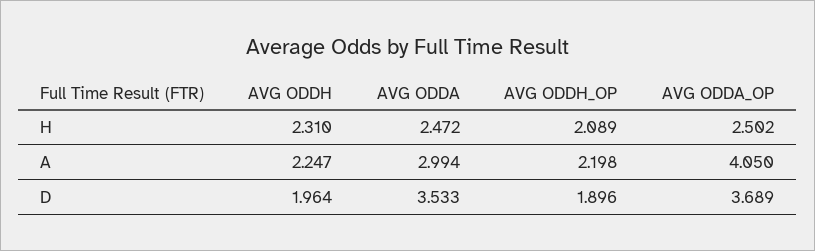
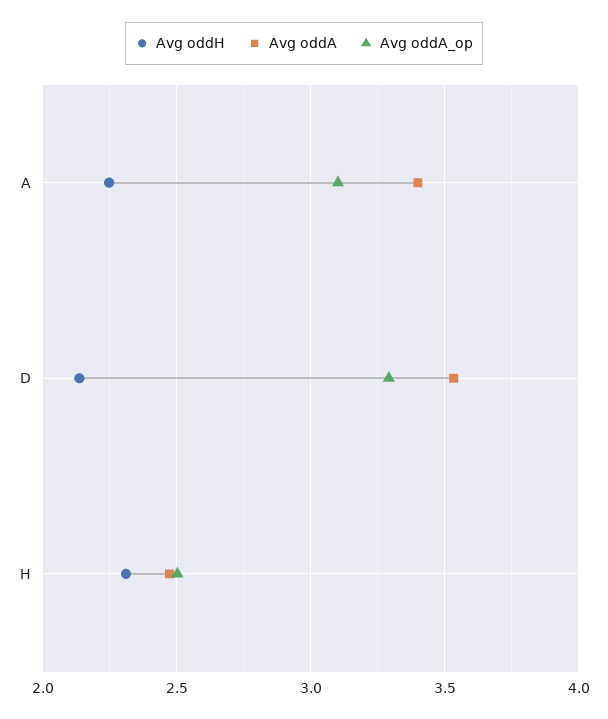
AVG ODDH_OP, H: 2.089 -> none
AVG ODDA, A: 2.994 -> 3.4
AVG ODDH_OP, A: 2.198 -> none
AVG ODDA_OP, A: 4.05 -> 3.1
AVG ODDH, D: 1.964 -> 2.15
AVG ODDH_OP, D: 1.896 -> none
AVG ODDA_OP, D: 3.689 -> 3.3

